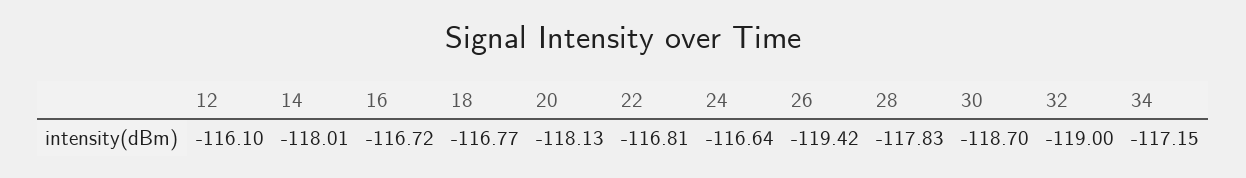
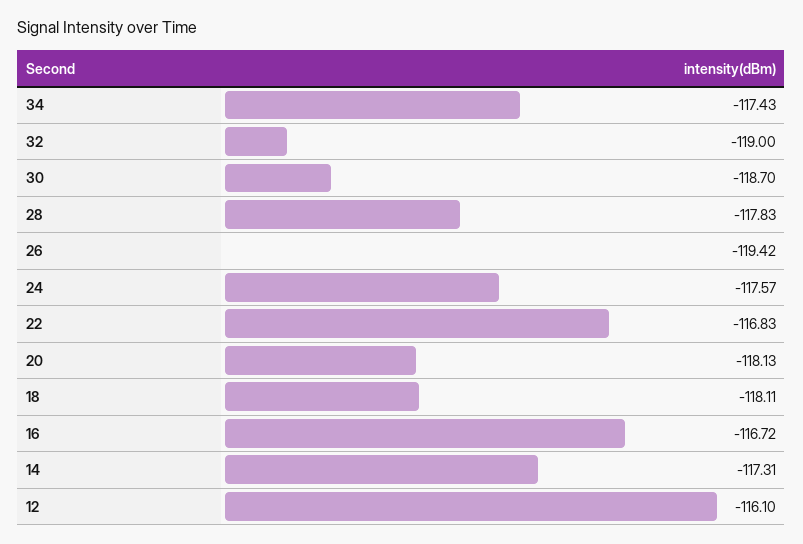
14: -118.01 -> -117.31
18: -116.77 -> -118.11
22: -116.81 -> -116.83
24: -116.64 -> -117.57
34: -117.15 -> -117.43

